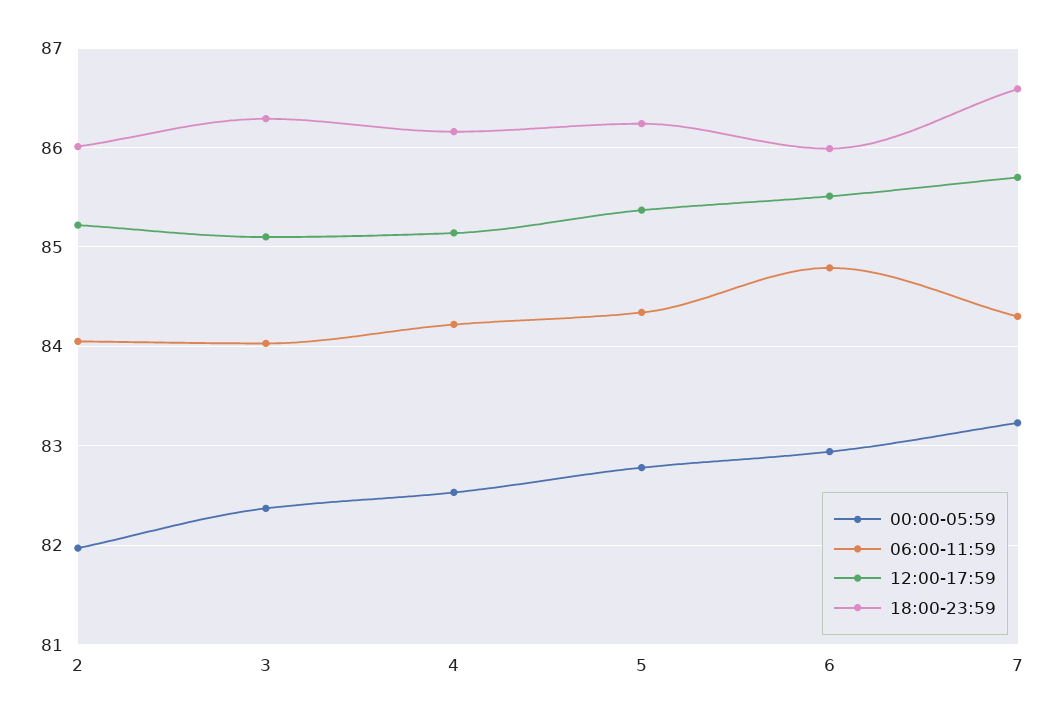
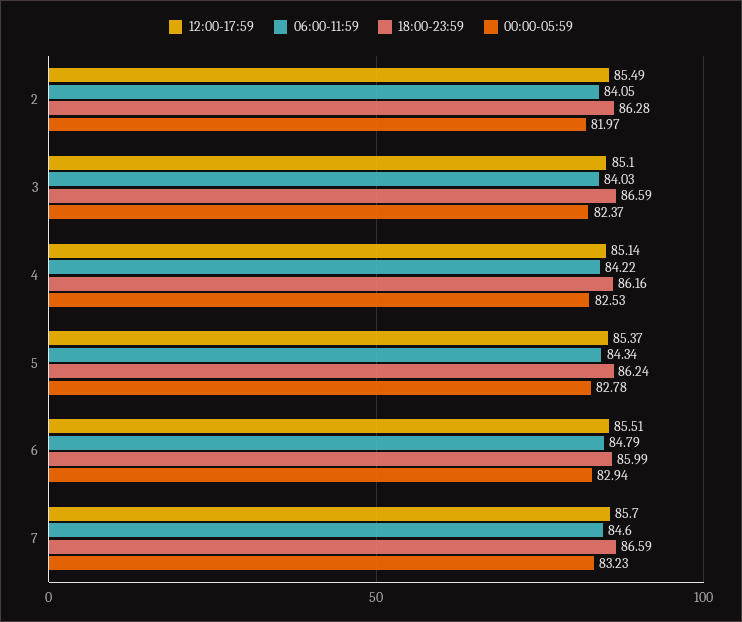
12:00-17:59, 2: 85.2 -> 85.49
18:00-23:59, 2: 86 -> 86.28
18:00-23:59, 3: 86.3 -> 86.59
06:00-11:59, 7: 84.3 -> 84.6

